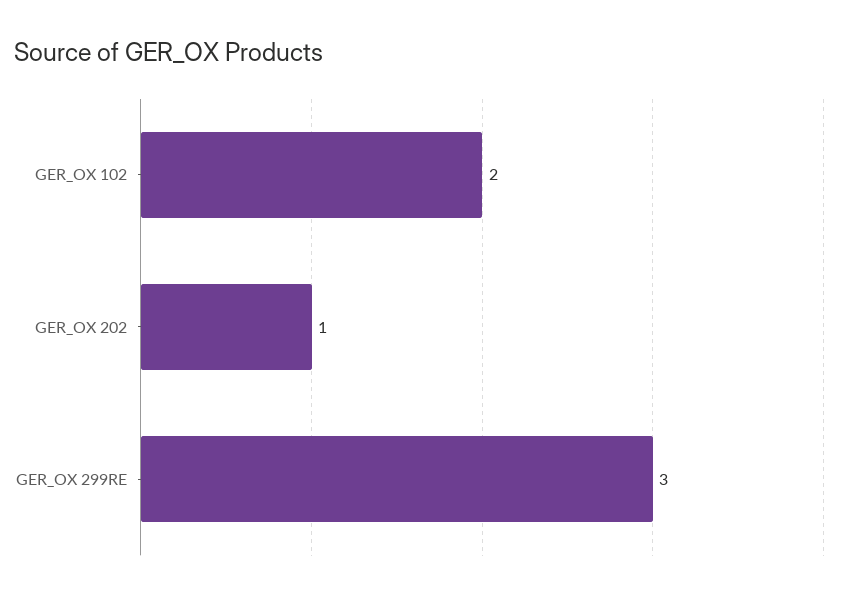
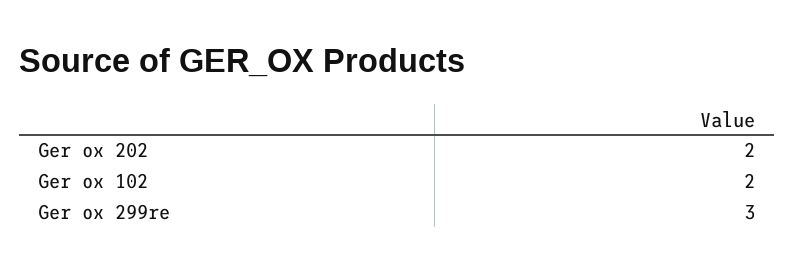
GER_OX 202: 1 -> 2

